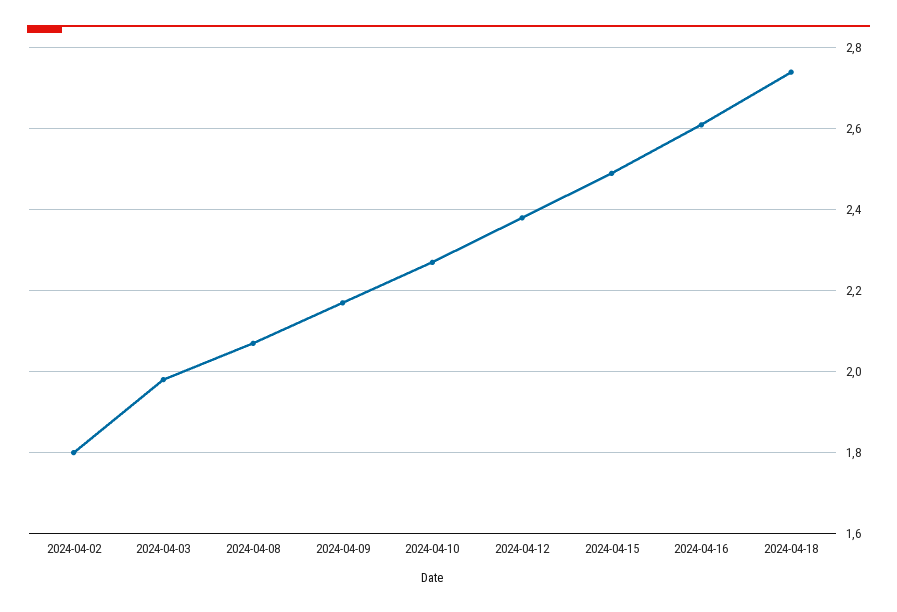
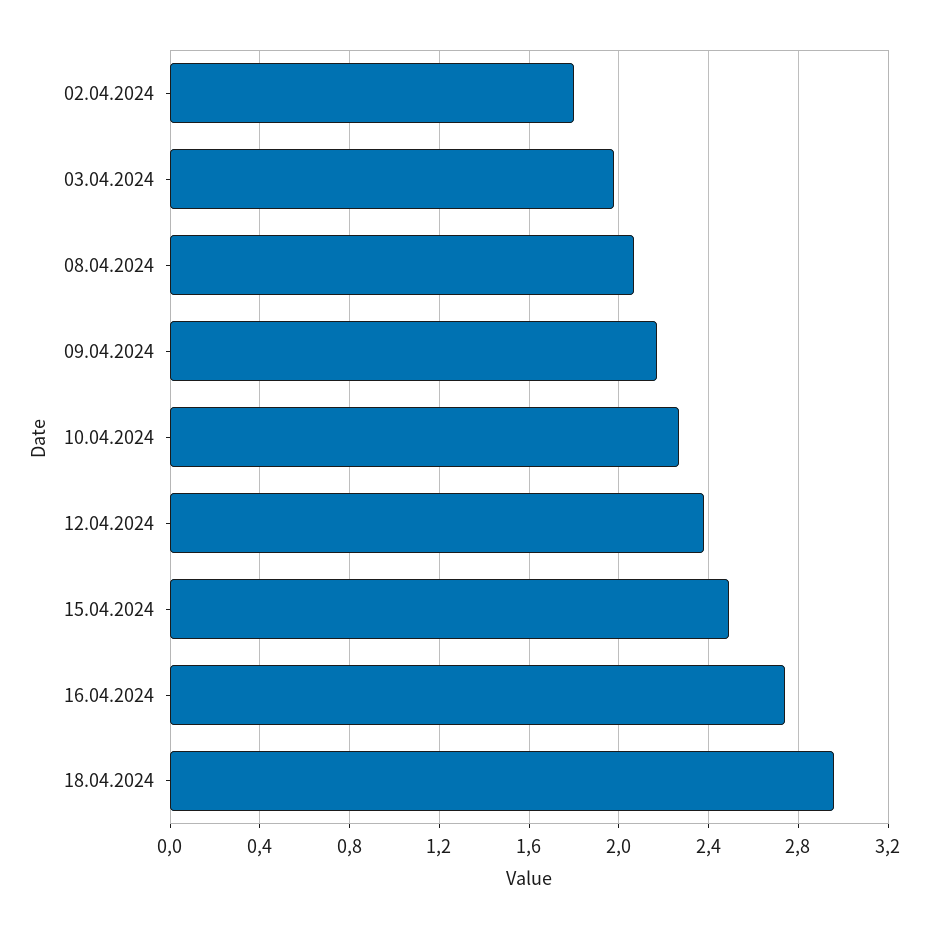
2024-04-16: 2.6 -> 2.75
2024-04-18: 2.75 -> 2.95

